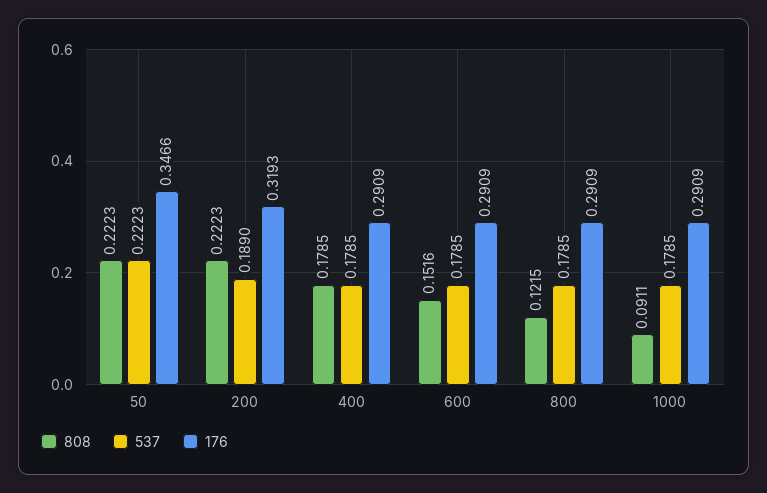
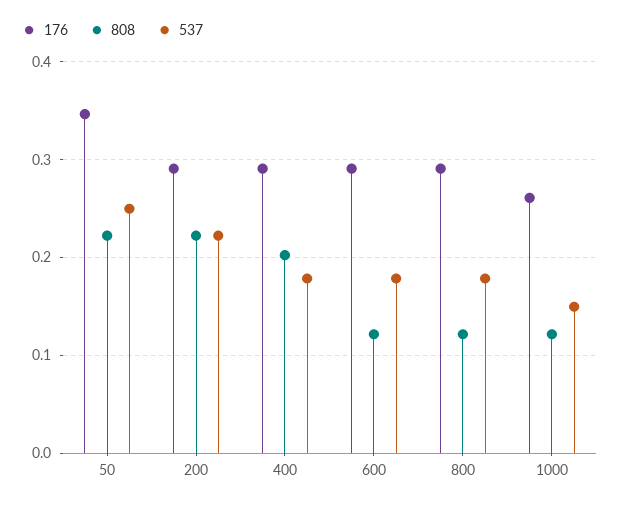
537, 50: 0.2223 -> 0.25
537, 200: 0.189 -> 0.22
176, 200: 0.3193 -> 0.29
808, 400: 0.1785 -> 0.2
808, 600: 0.1516 -> 0.12
808, 1000: 0.0911 -> 0.12
537, 1000: 0.1785 -> 0.15
176, 1000: 0.2909 -> 0.26

